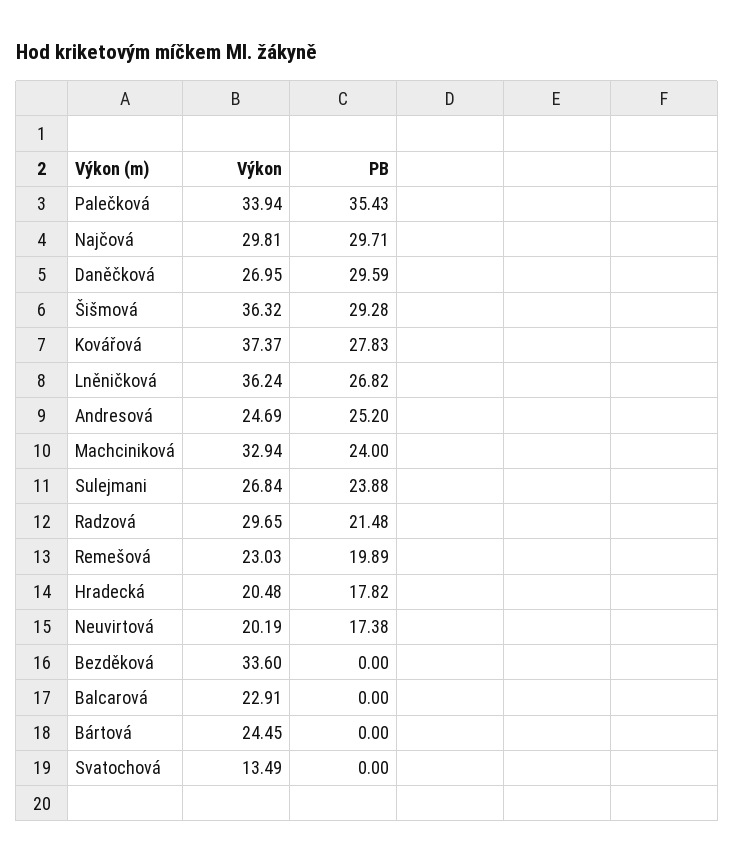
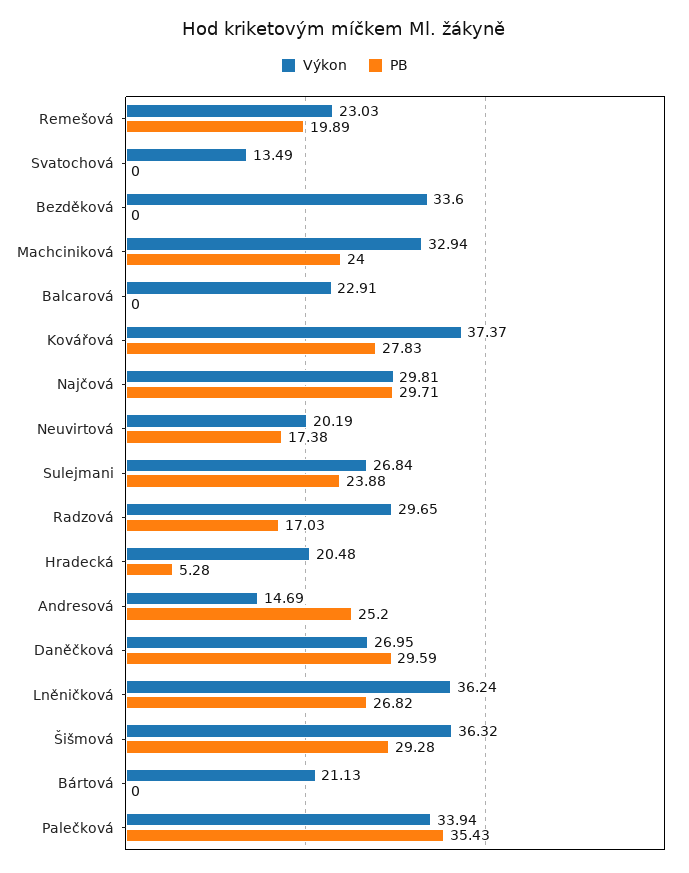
Výkon, Andresová: 24.69 -> 14.69
PB, Radzová: 21.48 -> 17.03
PB, Hradecká: 17.82 -> 5.28
Výkon, Bártová: 24.45 -> 21.13

